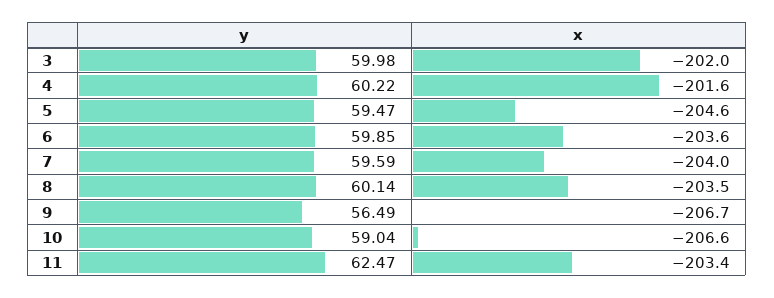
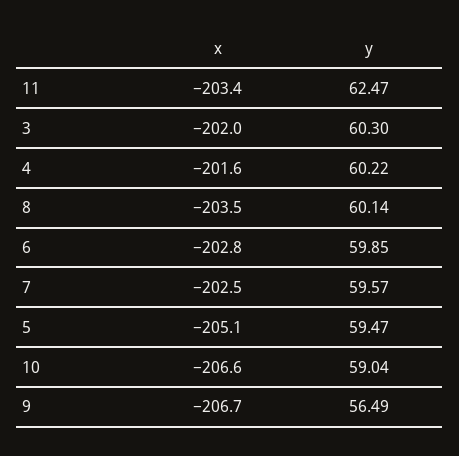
y, 3: 59.98 -> 60.3
x, 5: -204.6 -> -205.1
x, 6: -203.6 -> -202.8
y, 7: 59.59 -> 59.57
x, 7: -204 -> -202.5

